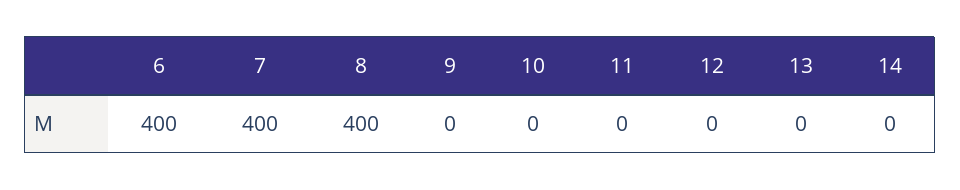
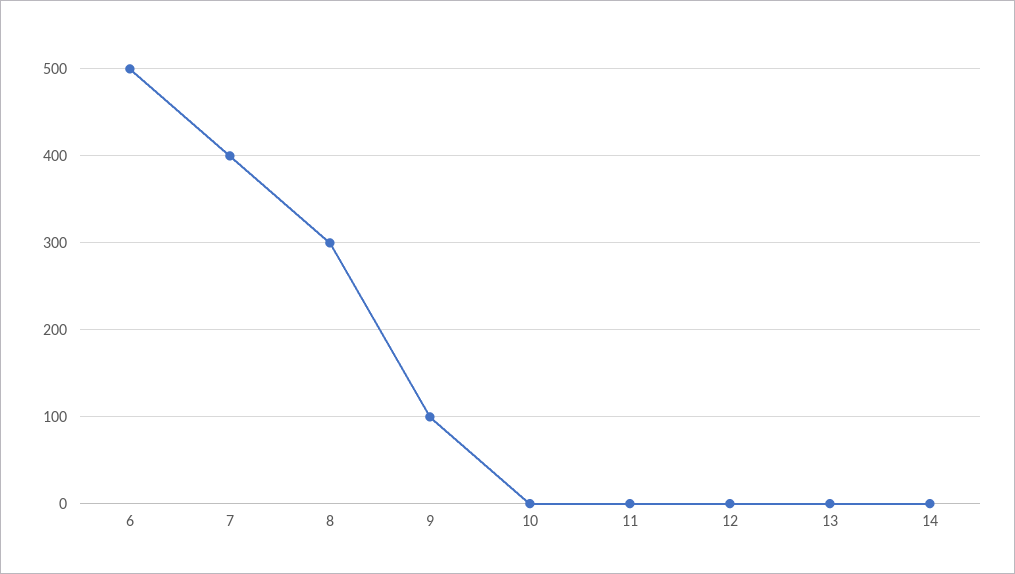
6: 400 -> 500
8: 400 -> 300
9: 0 -> 100

